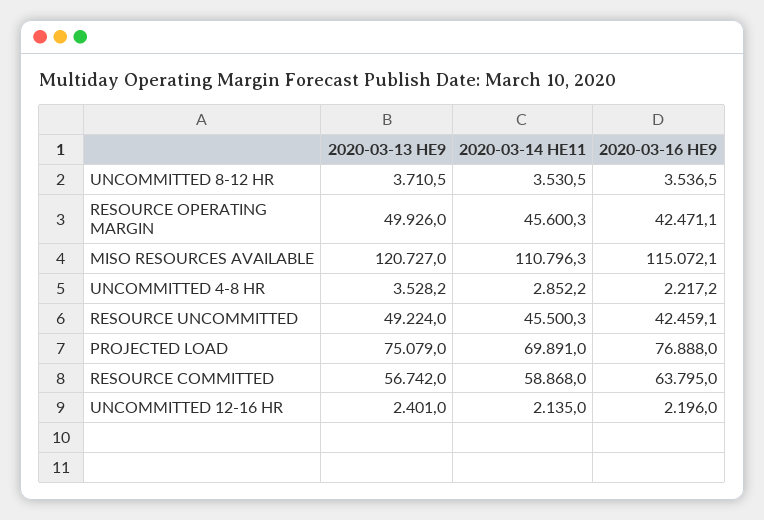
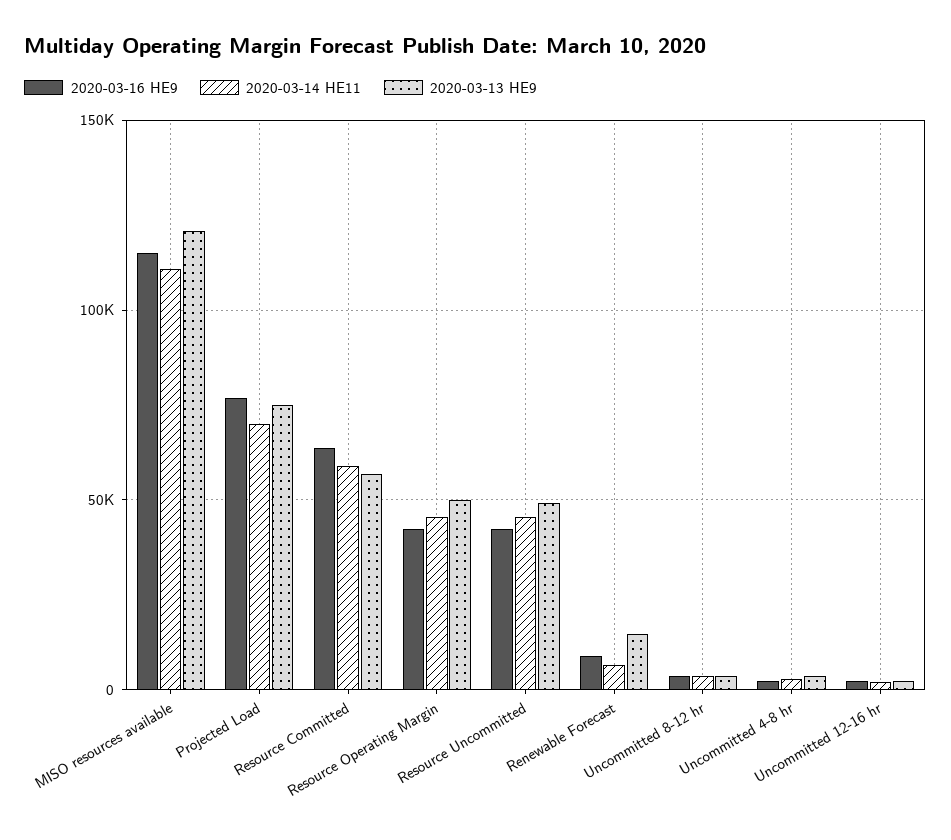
2020-03-16 HE9, Renewable Forecast: none -> 10000
2020-03-14 HE11, Renewable Forecast: none -> 5000
2020-03-13 HE9, Renewable Forecast: none -> 15000

